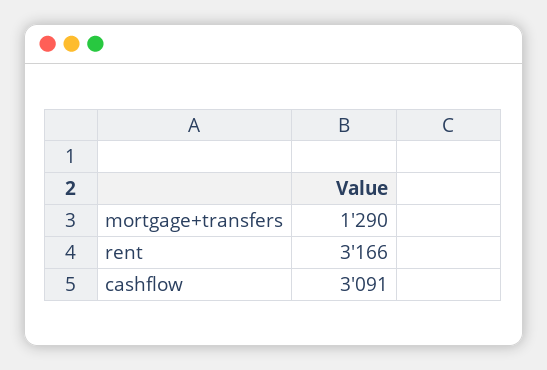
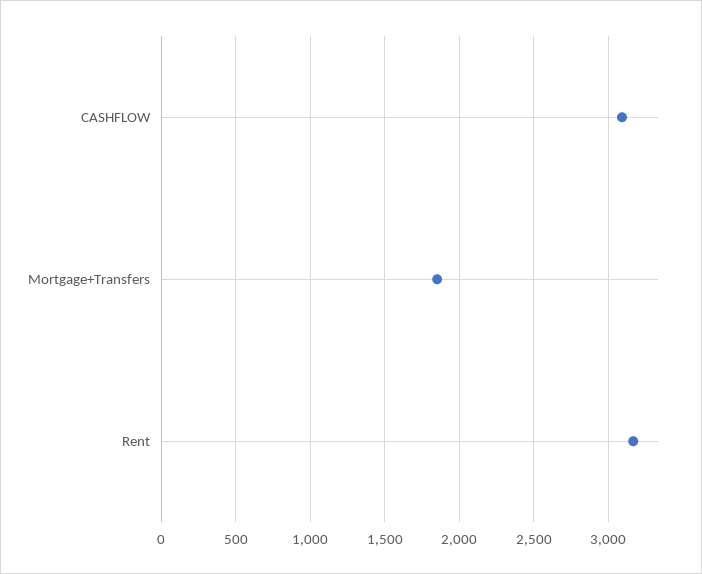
mortgage+transfers: 1290 -> 1850

